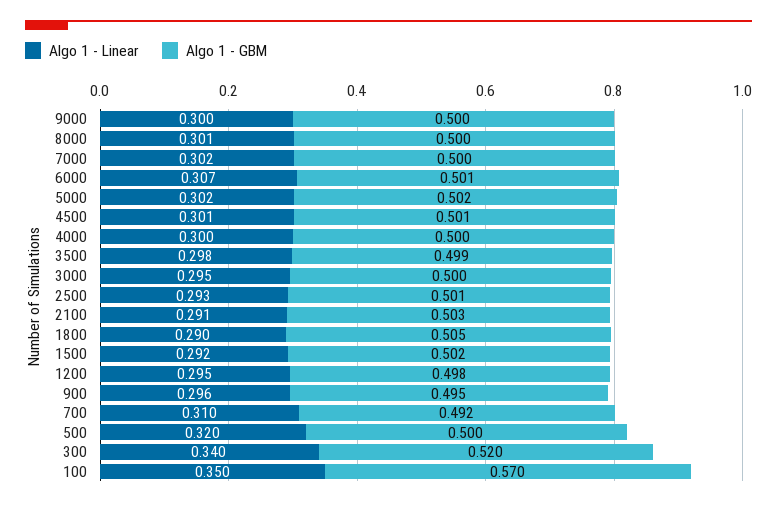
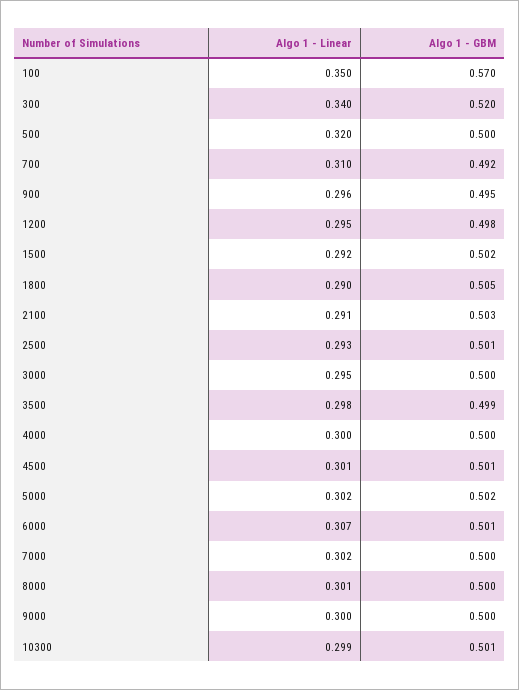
Algo 1 - Linear, 10300: none -> 0.299
Algo 1 - GBM, 10300: none -> 0.501

